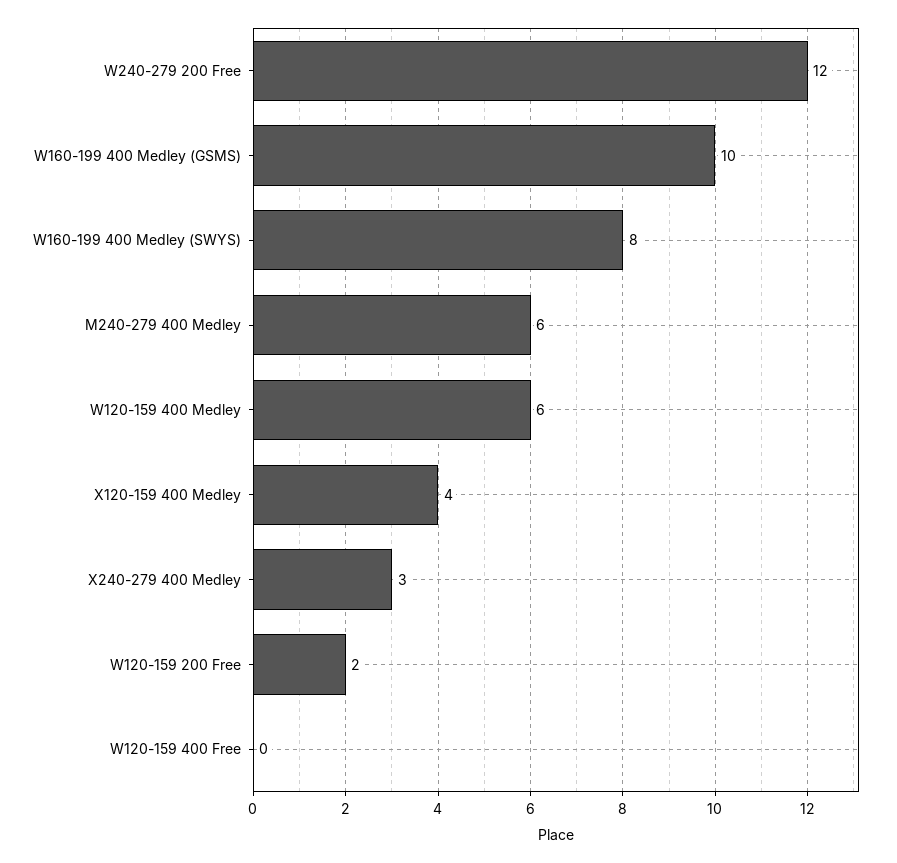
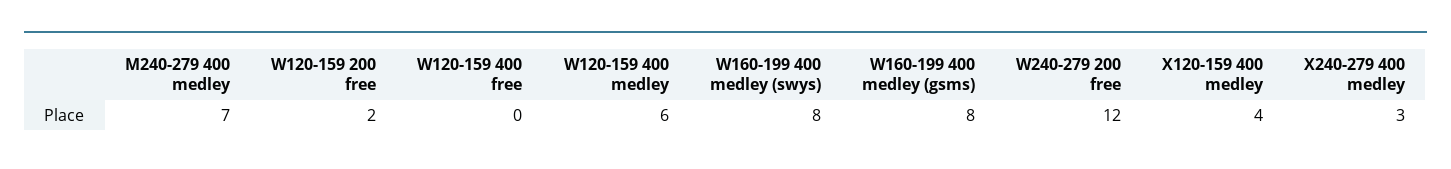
W160-199 400 Medley (GSMS): 10 -> 8
M240-279 400 Medley: 6 -> 7

